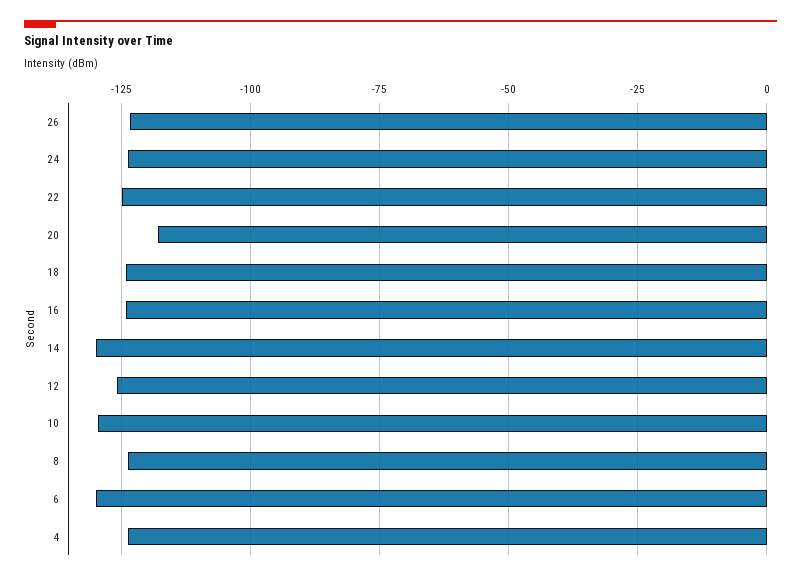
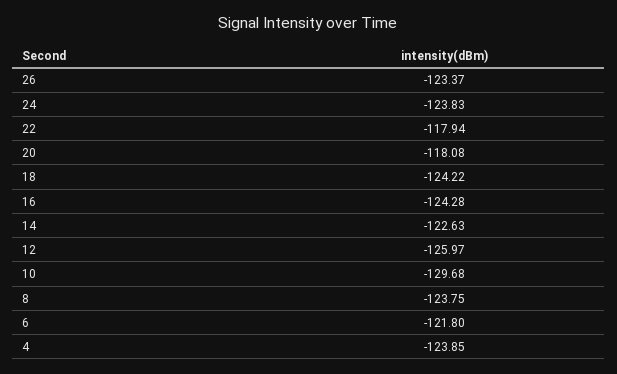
22: -125 -> -117.94
14: -130 -> -122.63
6: -130 -> -121.8

